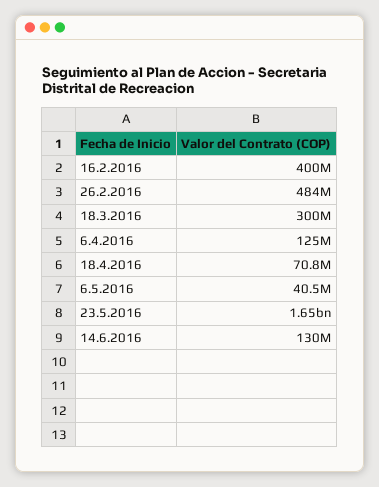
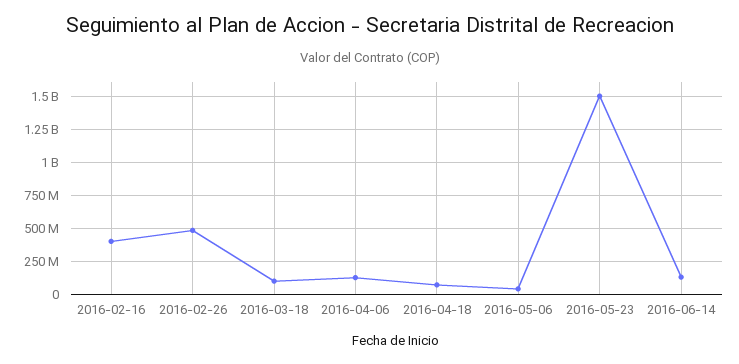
18.3.2016: 300000000 -> 100000000
23.5.2016: 1650000000 -> 1500000000

